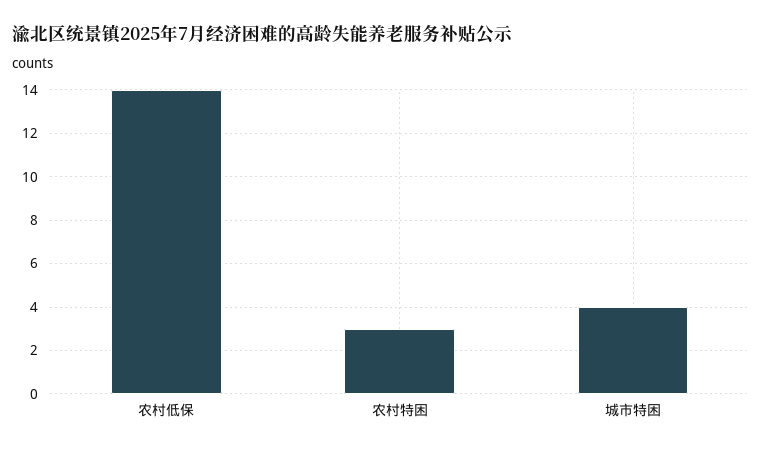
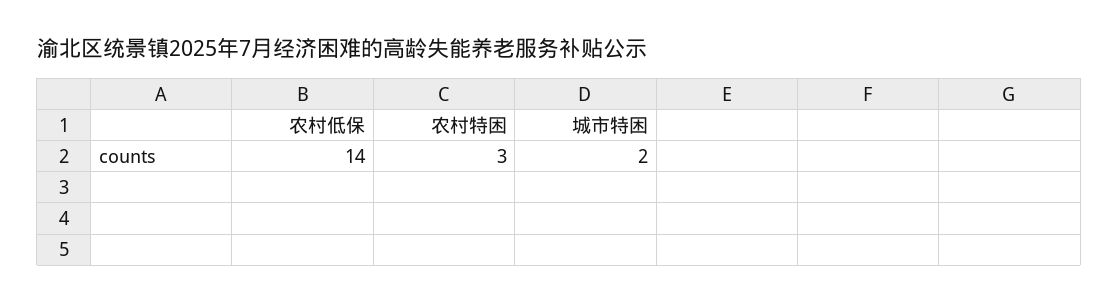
城市特困: 4 -> 2

